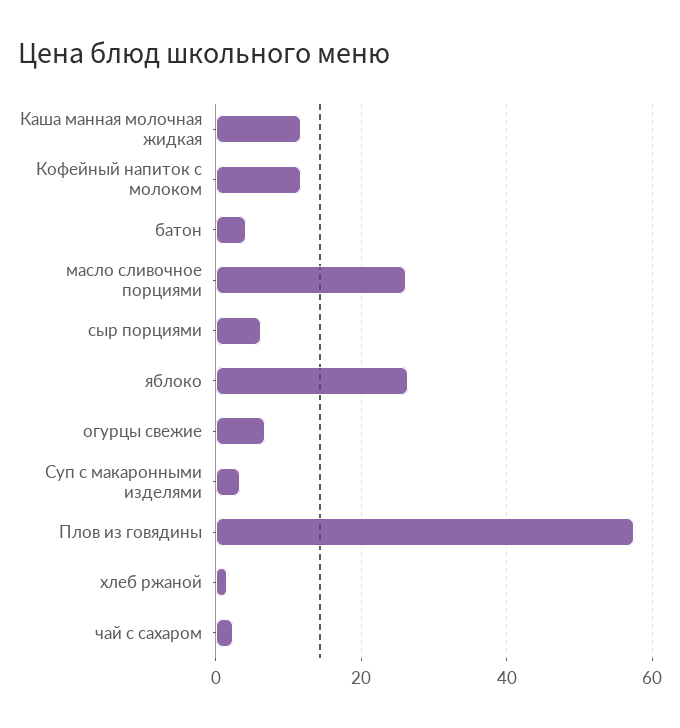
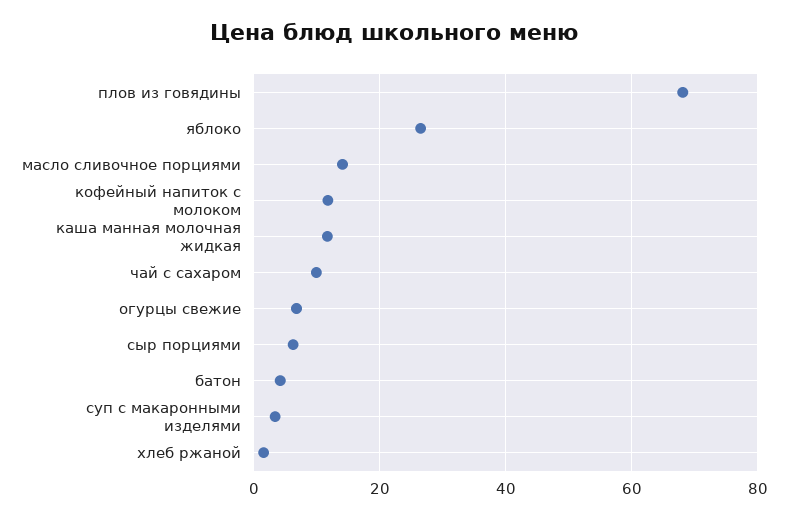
масло сливочное порциями: 26 -> 14
Плов из говядины: 58 -> 68
чай с сахаром: 2 -> 10

